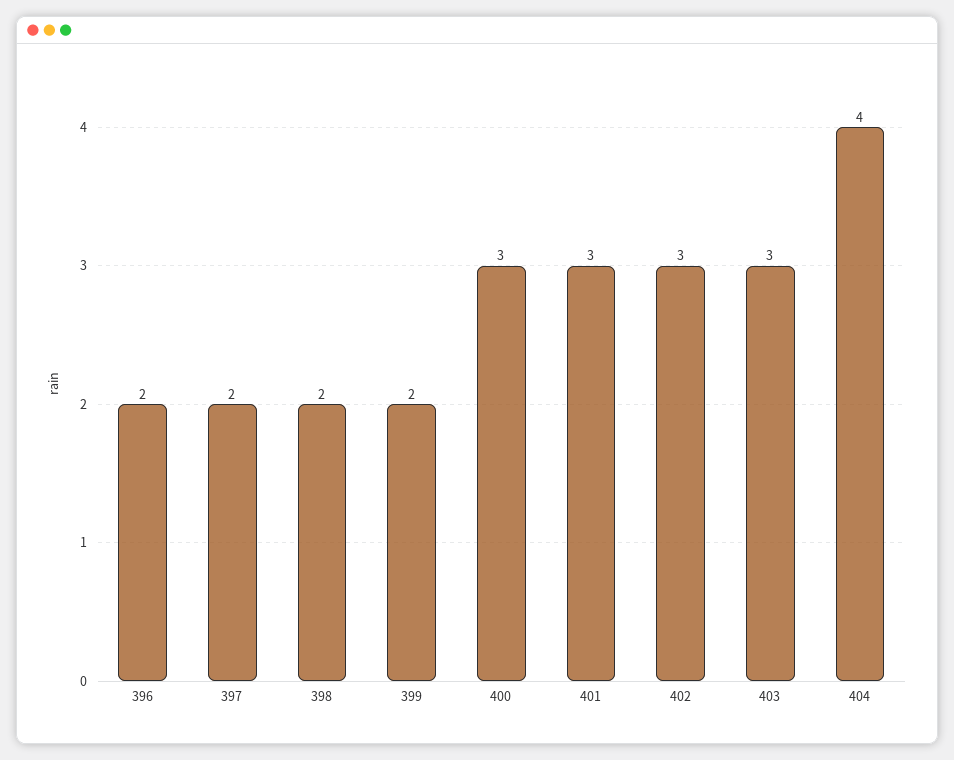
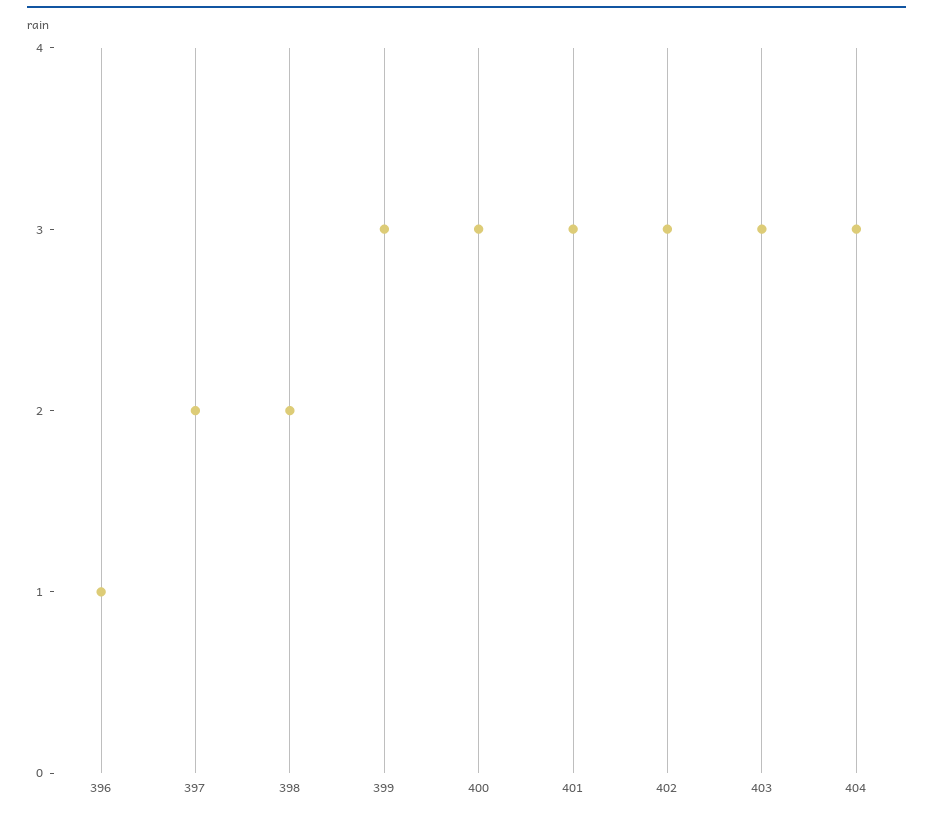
396: 2 -> 1
399: 2 -> 3
404: 4 -> 3

